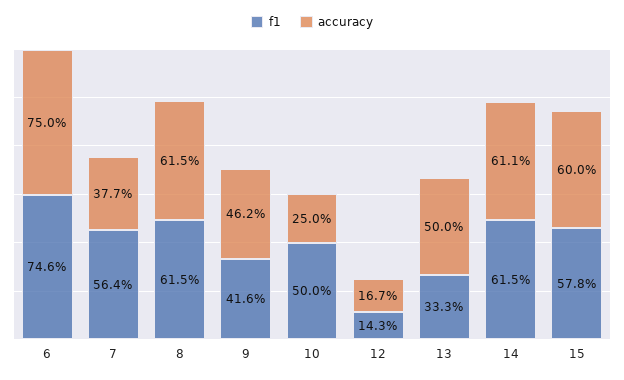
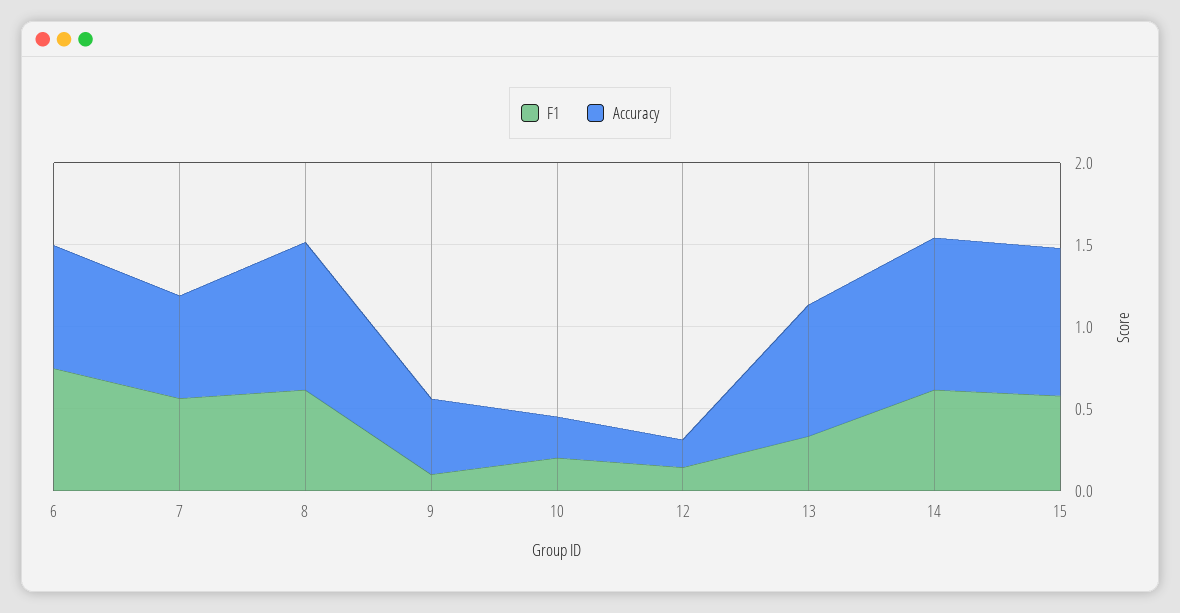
accuracy, 7: 0.377 -> 0.6
accuracy, 8: 0.615 -> 0.9
f1, 9: 0.416 -> 0.1
f1, 10: 0.5 -> 0.2
accuracy, 13: 0.5 -> 0.8
accuracy, 14: 0.611 -> 0.9
accuracy, 15: 0.6 -> 0.9

